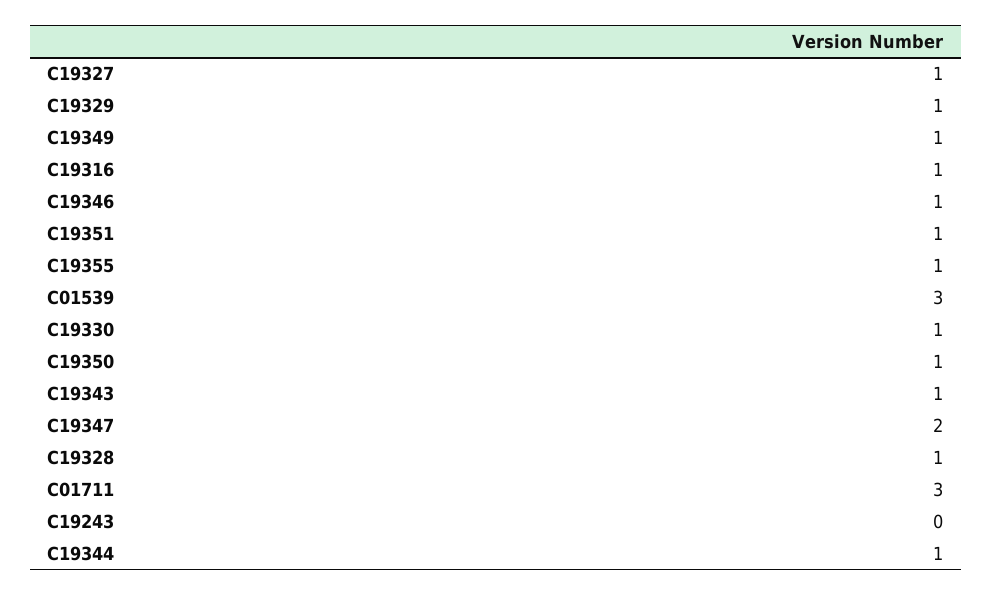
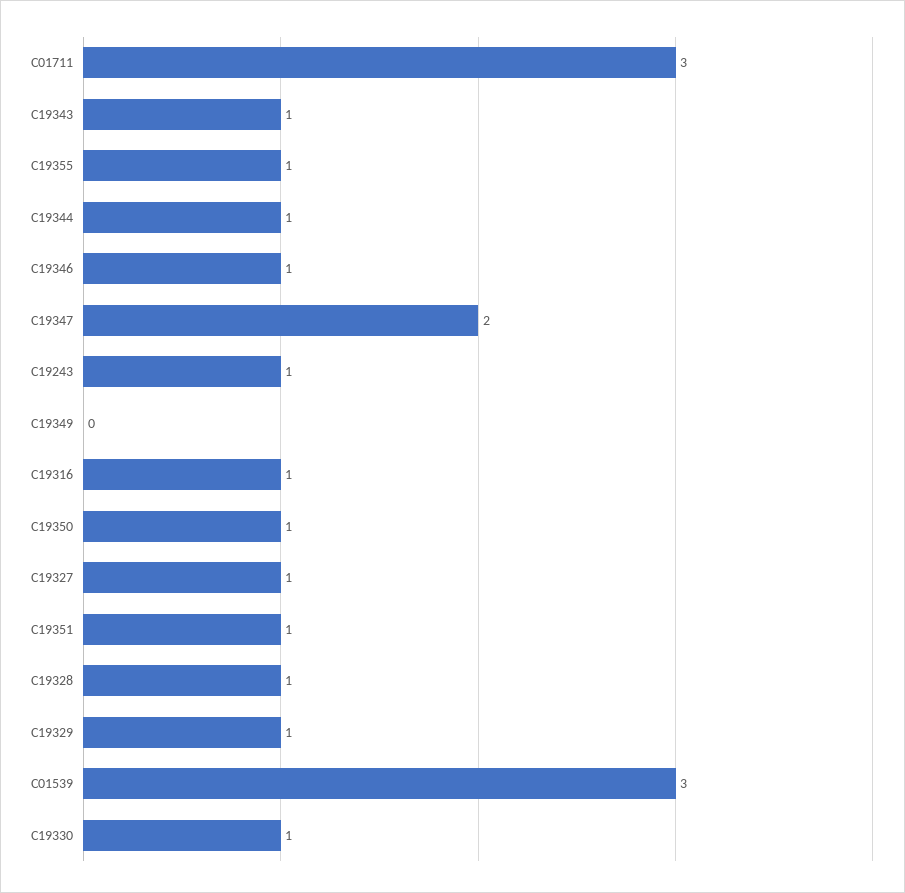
C19349: 1 -> 0
C19243: 0 -> 1

